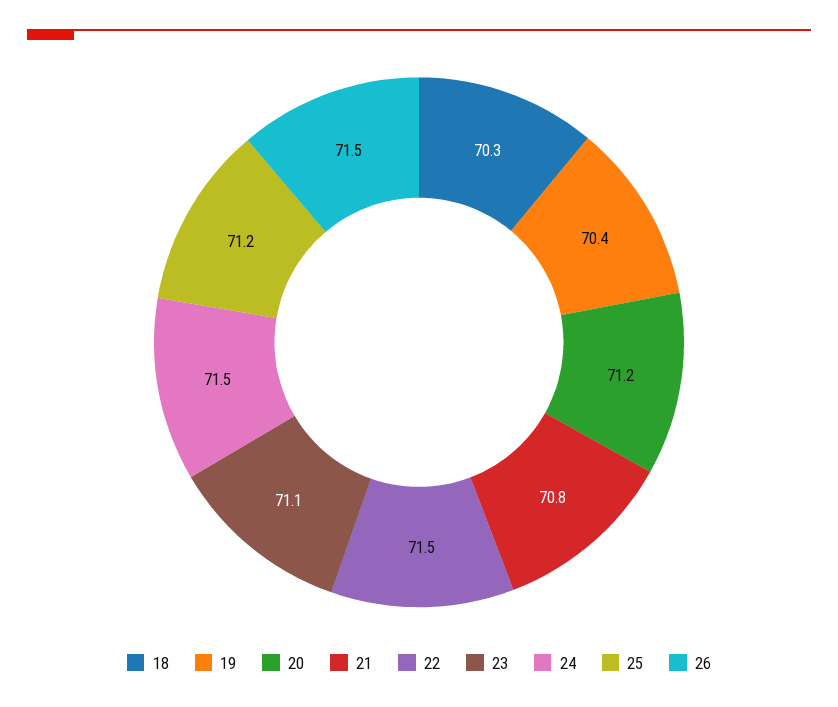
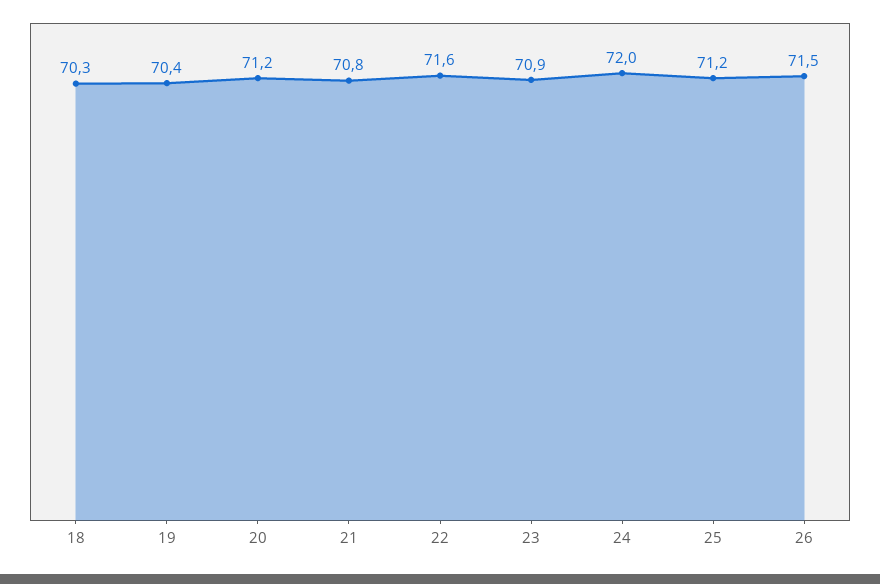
22: 71.5 -> 71.6
23: 71.1 -> 70.9
24: 71.5 -> 72

